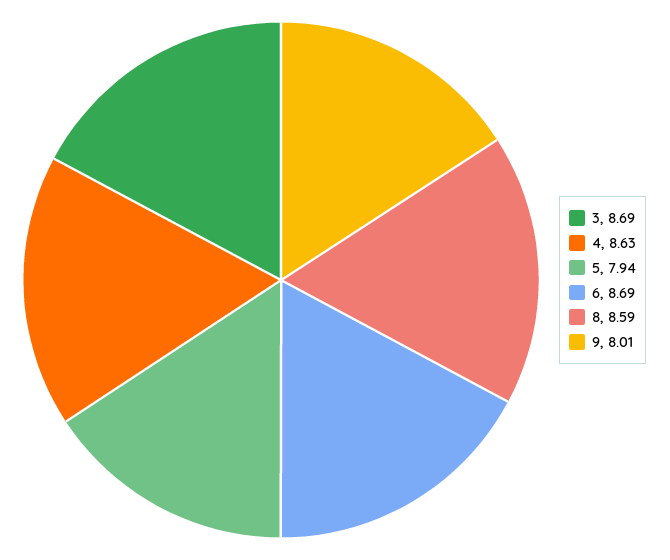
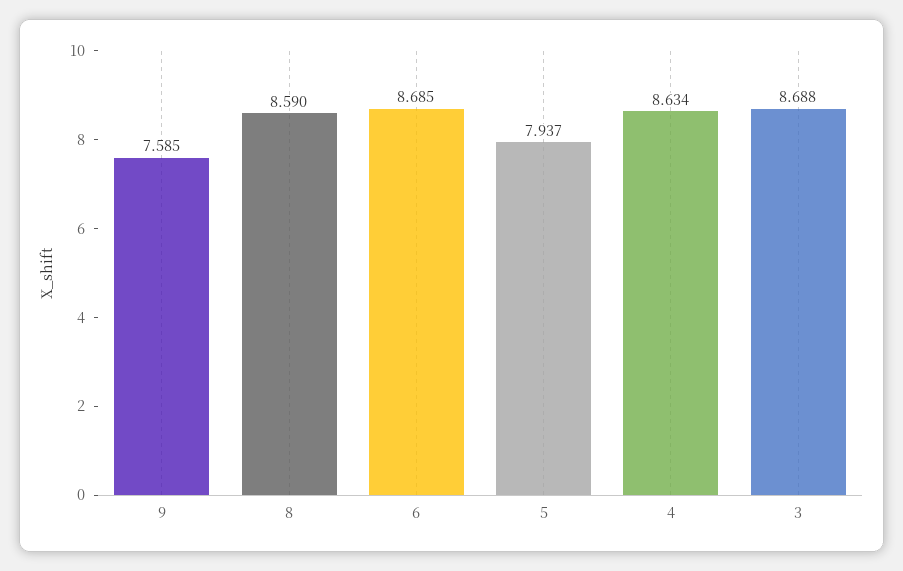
9: 8.01 -> 7.585

